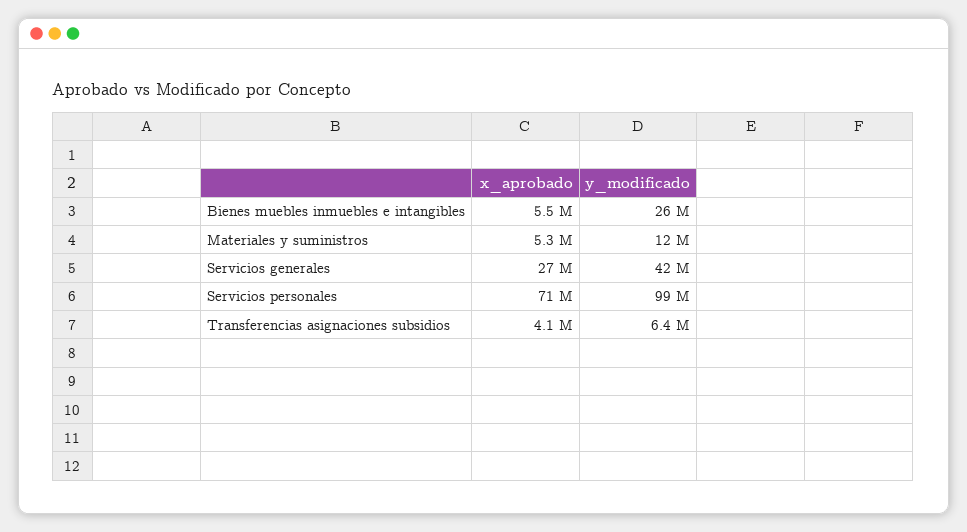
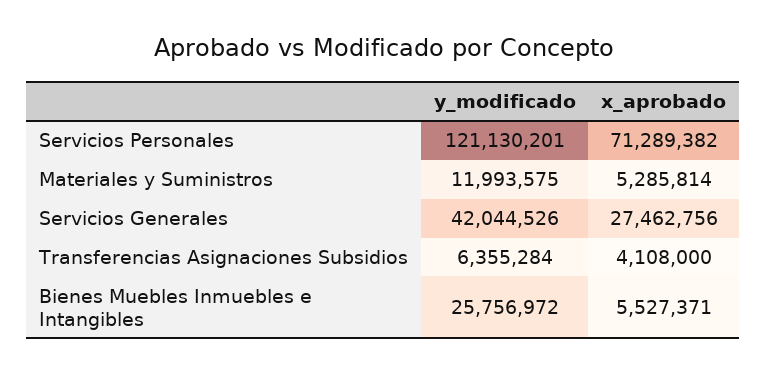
y_modificado, Servicios personales: 99000000 -> 121130201

